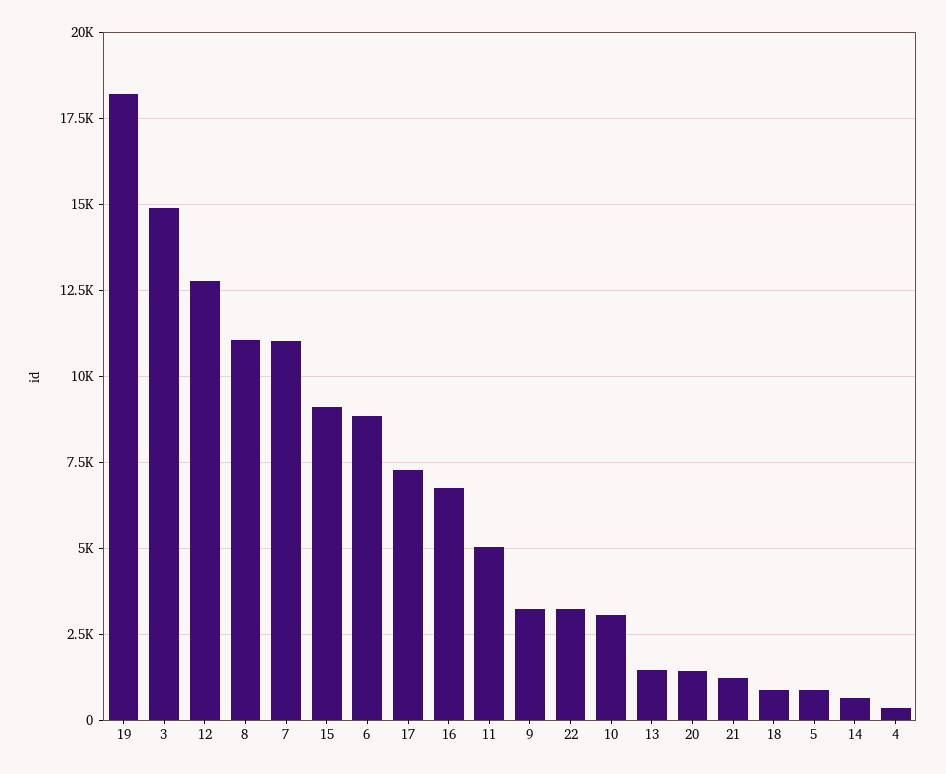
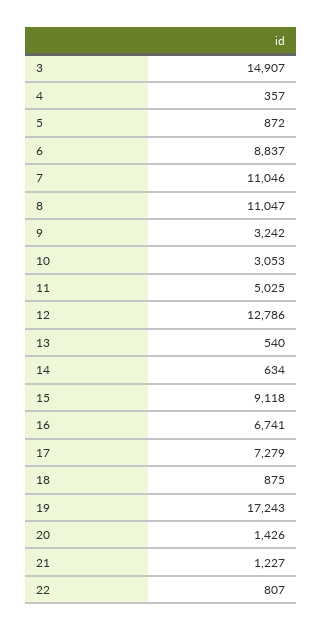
19: 18250 -> 17243
22: 3250 -> 807
13: 1500 -> 540

